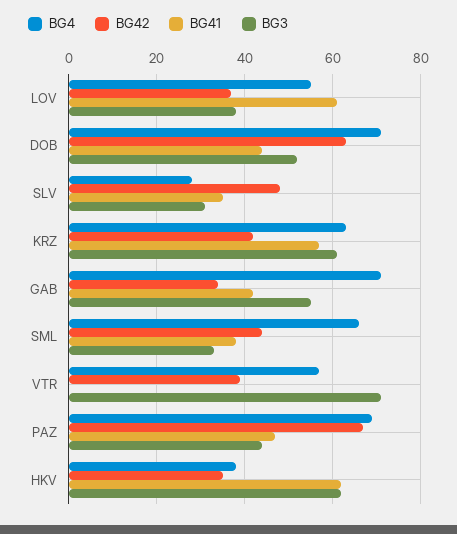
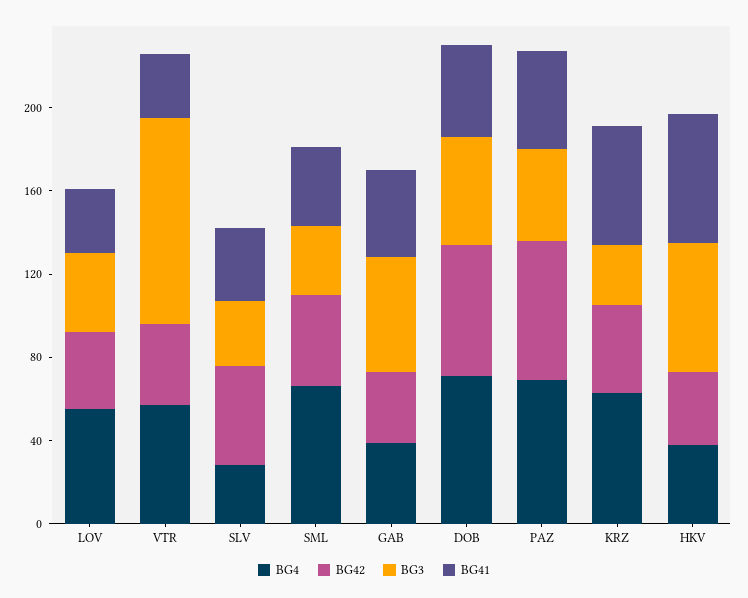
BG41, LOV: 60 -> 30
BG3, KRZ: 60 -> 30
BG4, GAB: 70 -> 40
BG41, VTR: 0 -> 30
BG3, VTR: 70 -> 100

